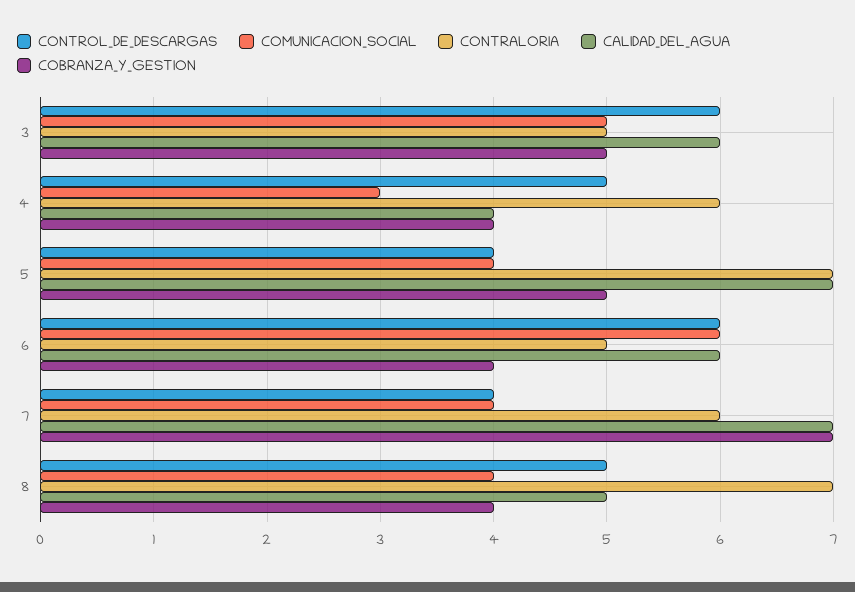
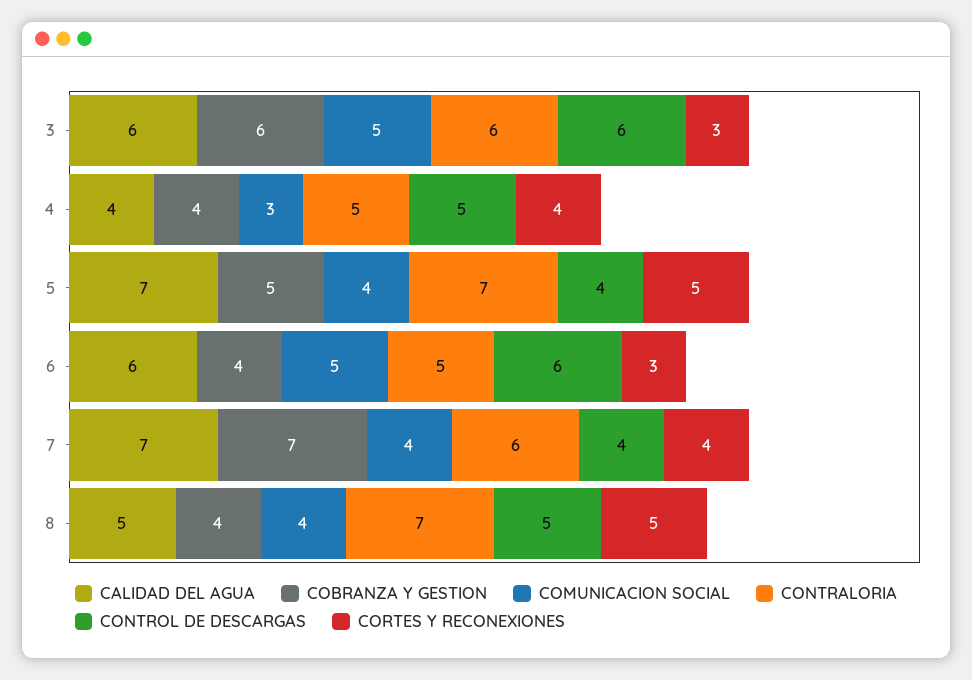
CONTRALORIA, 3: 5 -> 6
COBRANZA_Y_GESTION, 3: 5 -> 6
CONTRALORIA, 4: 6 -> 5
COMUNICACION_SOCIAL, 6: 6 -> 5
CORTES Y RECONEXIONES, 3: none -> 3
CORTES Y RECONEXIONES, 4: none -> 4
CORTES Y RECONEXIONES, 5: none -> 5
CORTES Y RECONEXIONES, 6: none -> 3
CORTES Y RECONEXIONES, 7: none -> 4
CORTES Y RECONEXIONES, 8: none -> 5

